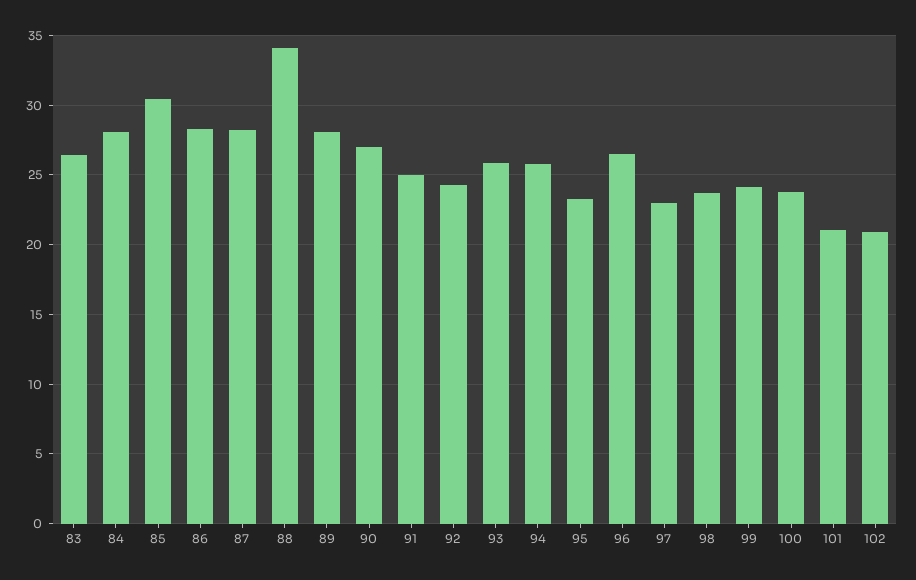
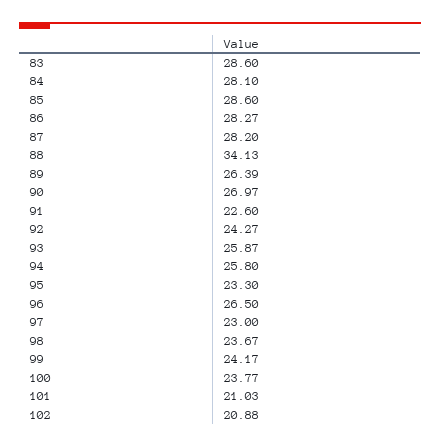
83: 26.5 -> 28.6
85: 30.5 -> 28.6
89: 28 -> 26.39
91: 25 -> 22.6

